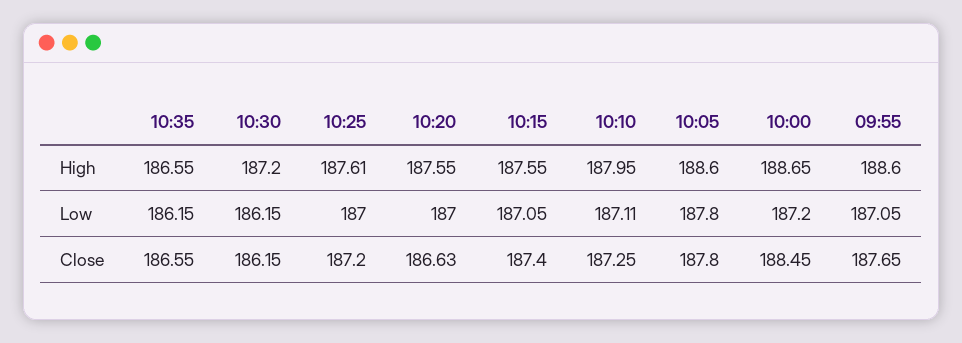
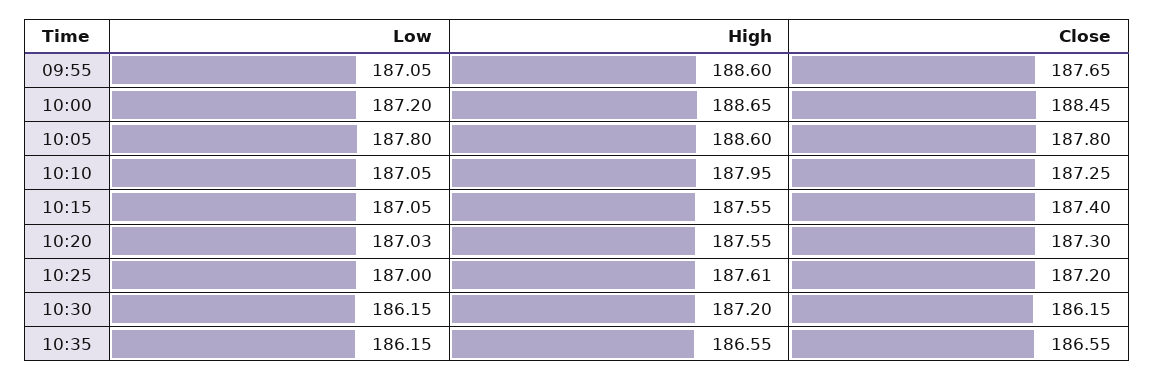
10:20, Low: 187 -> 187.03
10:10, Low: 187.11 -> 187.05
10:20, Close: 186.63 -> 187.3

